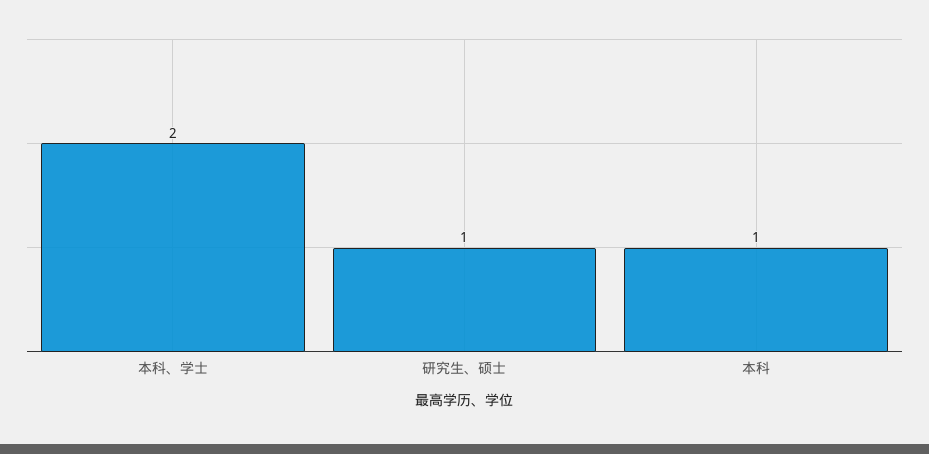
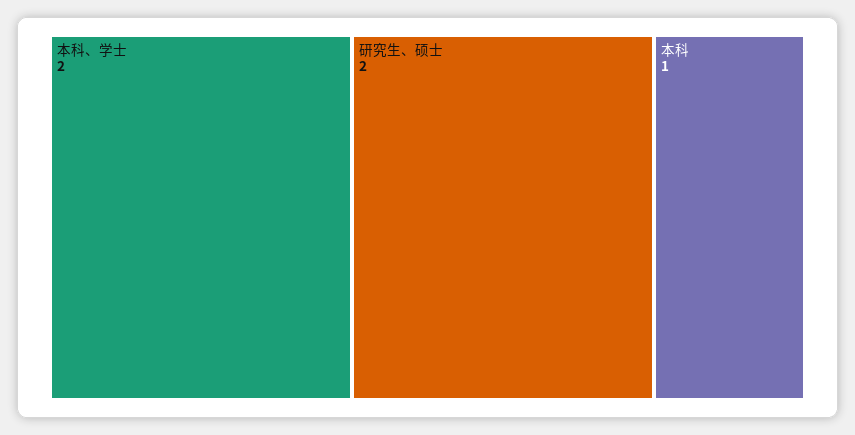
研究生、硕士: 1 -> 2

